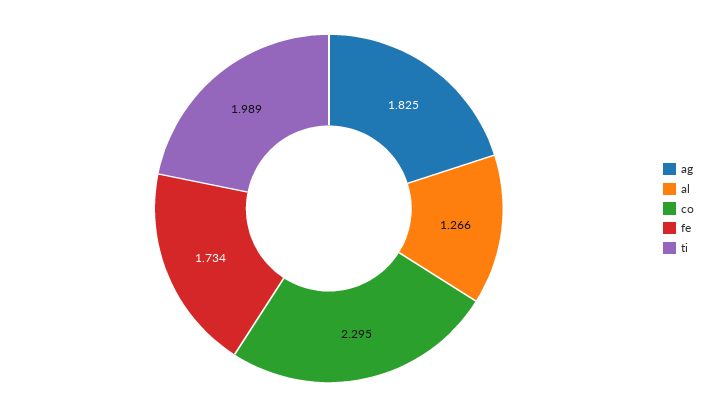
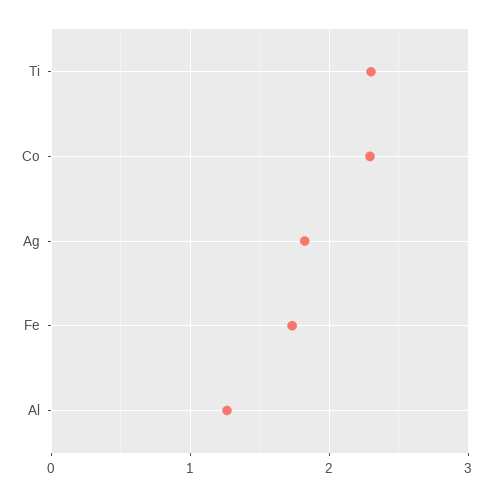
ti: 1.989 -> 2.3

